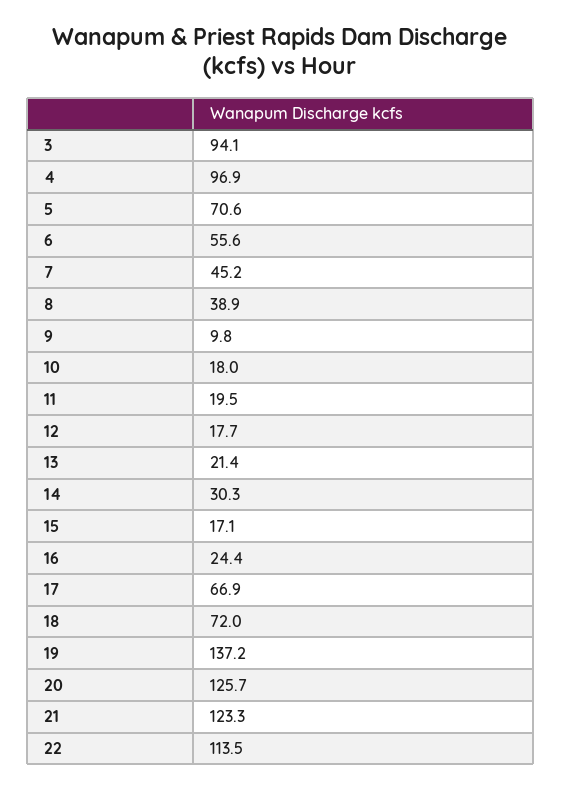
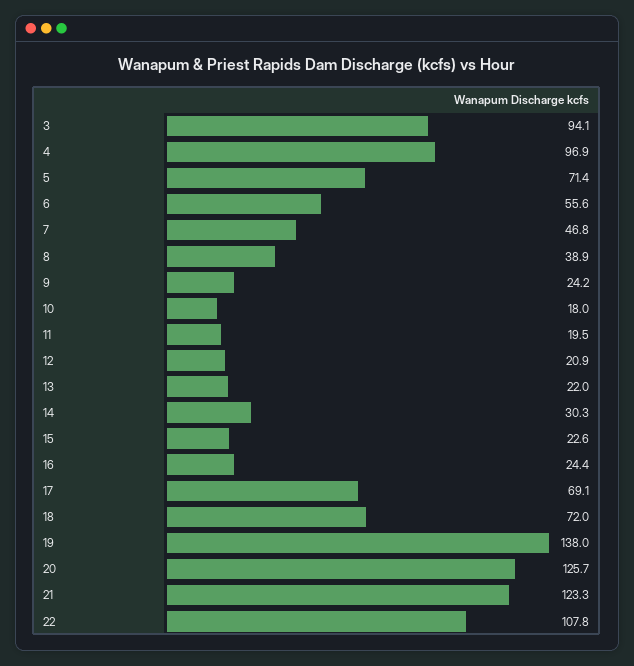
5: 70.6 -> 71.4
7: 45.2 -> 46.8
9: 9.8 -> 24.2
12: 17.7 -> 20.9
13: 21.4 -> 22
15: 17.1 -> 22.6
17: 66.9 -> 69.1
19: 137.2 -> 138
22: 113.5 -> 107.8

